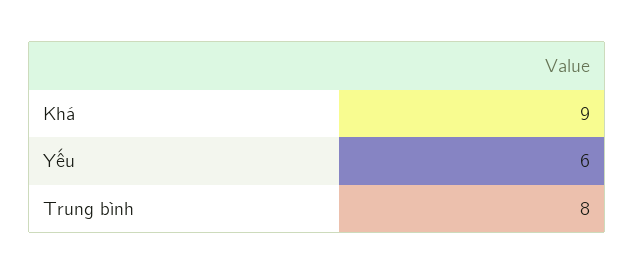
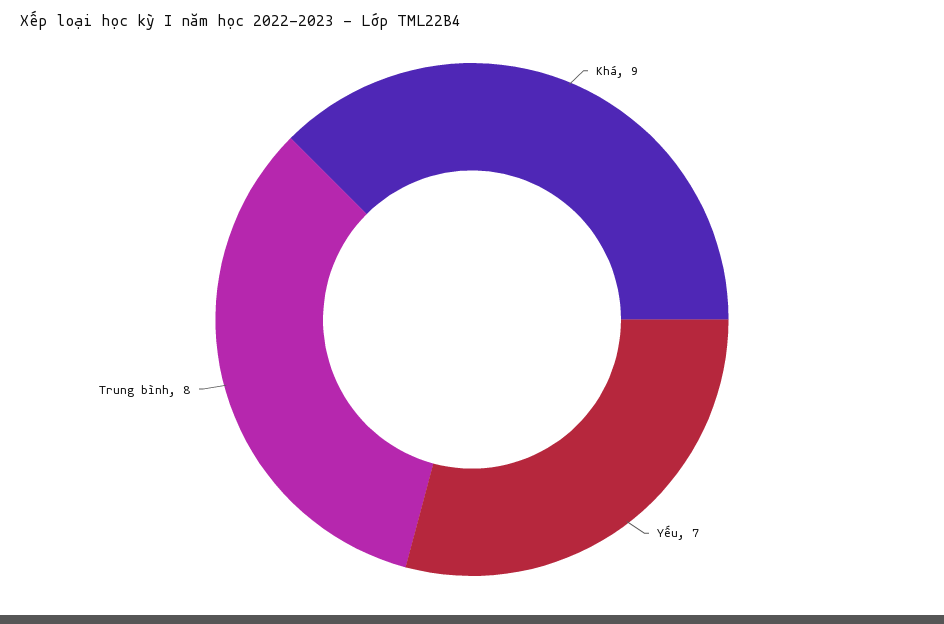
Yếu: 6 -> 7

